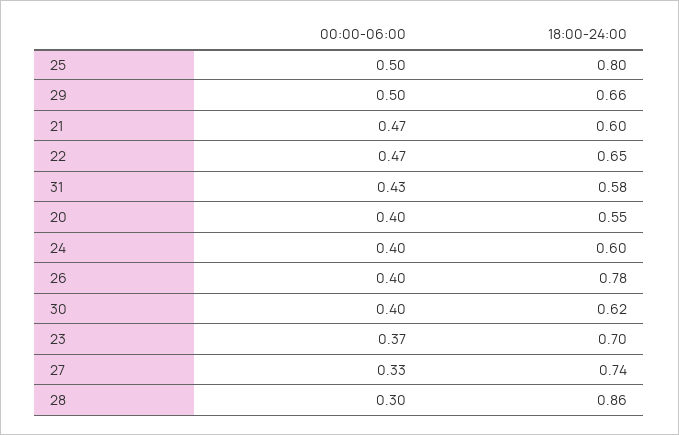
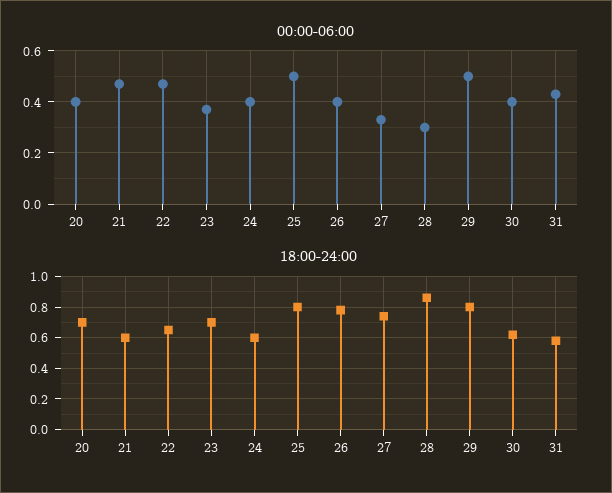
18:00-24:00, 29: 0.66 -> 0.8
18:00-24:00, 20: 0.55 -> 0.7

